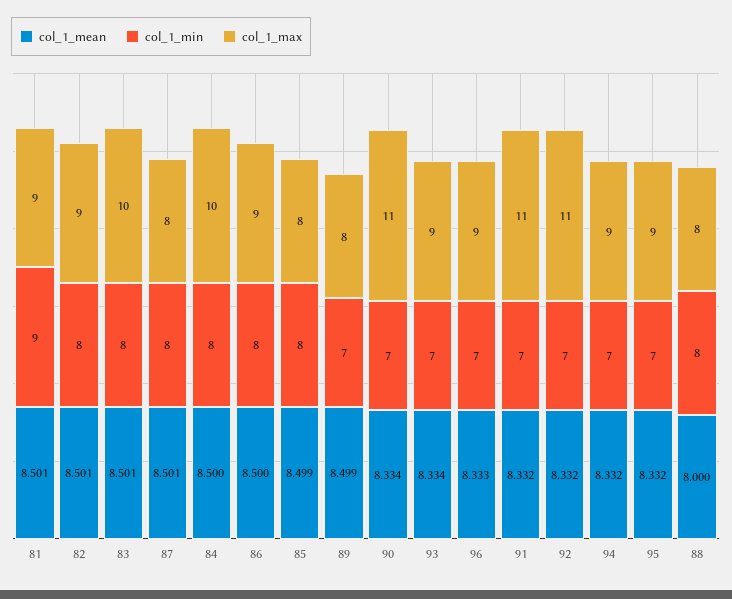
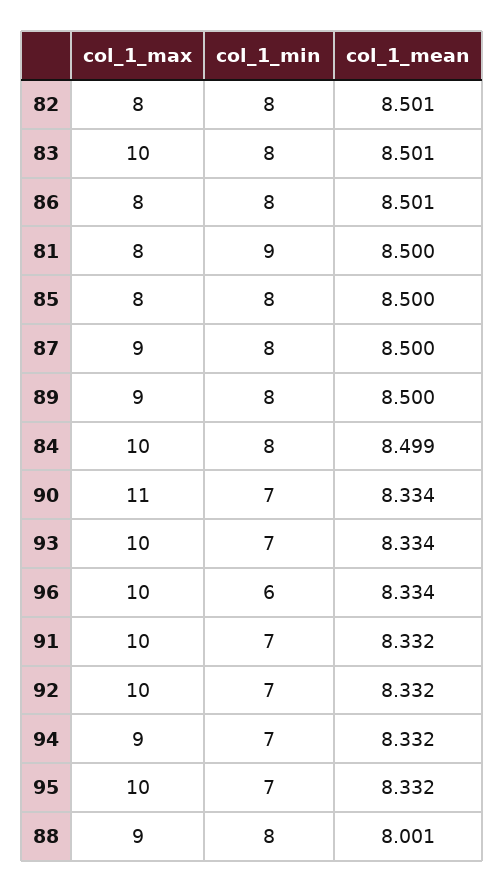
col_1_mean, 81: 8.501 -> 8.5
col_1_max, 81: 9 -> 8
col_1_max, 82: 9 -> 8
col_1_mean, 87: 8.501 -> 8.5
col_1_max, 87: 8 -> 9
col_1_mean, 84: 8.5 -> 8.499
col_1_mean, 86: 8.5 -> 8.501
col_1_max, 86: 9 -> 8
col_1_mean, 85: 8.499 -> 8.5
col_1_mean, 89: 8.499 -> 8.5
col_1_min, 89: 7 -> 8
col_1_max, 89: 8 -> 9
col_1_max, 93: 9 -> 10
col_1_mean, 96: 8.333 -> 8.334
col_1_min, 96: 7 -> 6
col_1_max, 96: 9 -> 10
col_1_max, 91: 11 -> 10
col_1_max, 92: 11 -> 10
col_1_max, 95: 9 -> 10
col_1_mean, 88: 8 -> 8.001
col_1_max, 88: 8 -> 9

